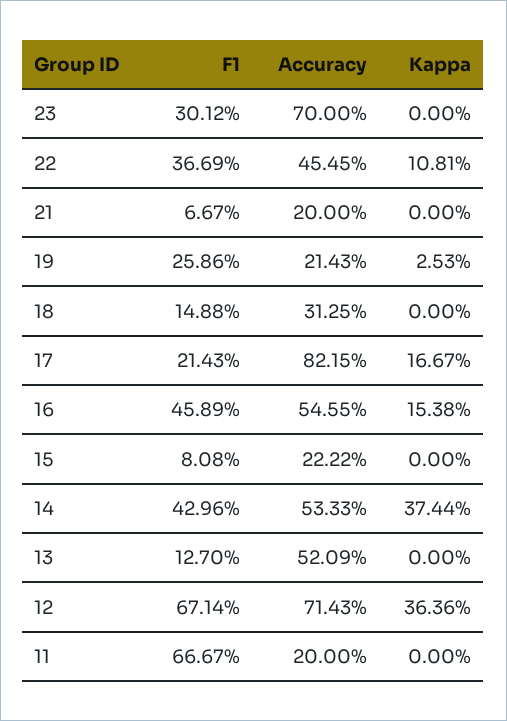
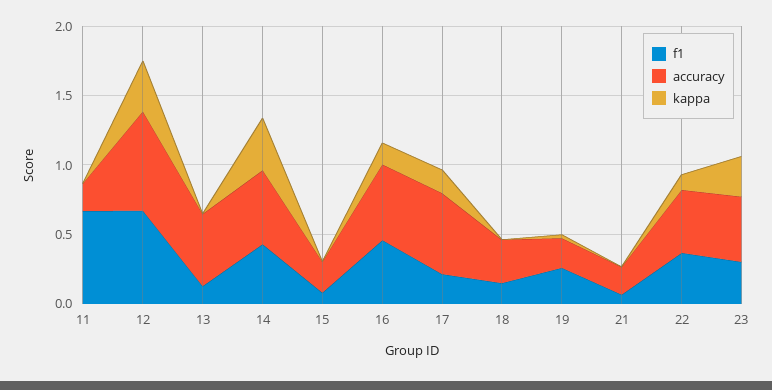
Accuracy, 23: 0.7 -> 0.5
Kappa, 23: 0 -> 0.3
Accuracy, 17: 0.8215 -> 0.6

